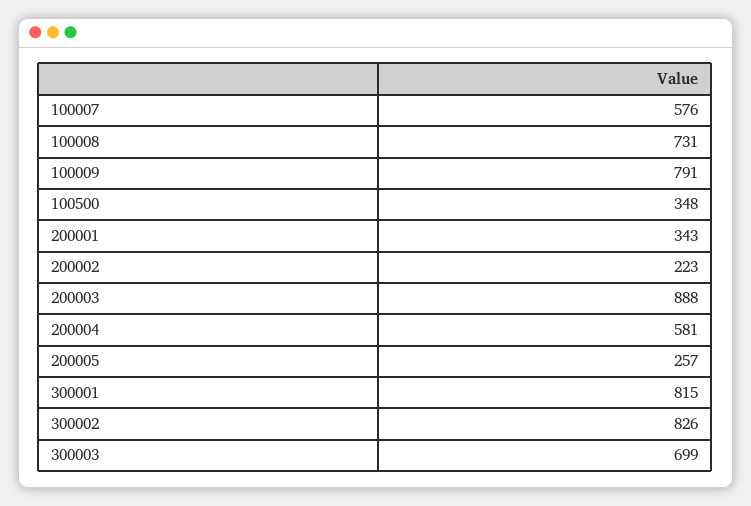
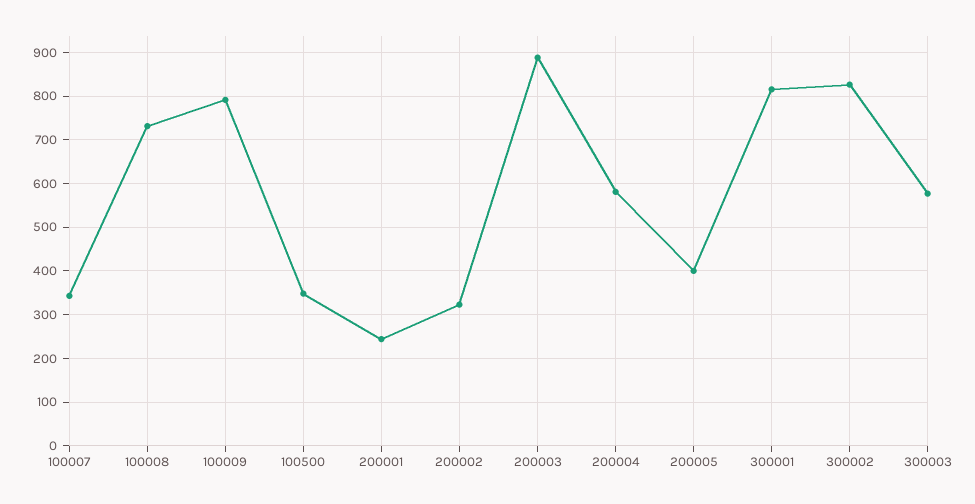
100007: 576 -> 340
200001: 343 -> 240
200002: 223 -> 320
200005: 257 -> 400
300003: 699 -> 580

